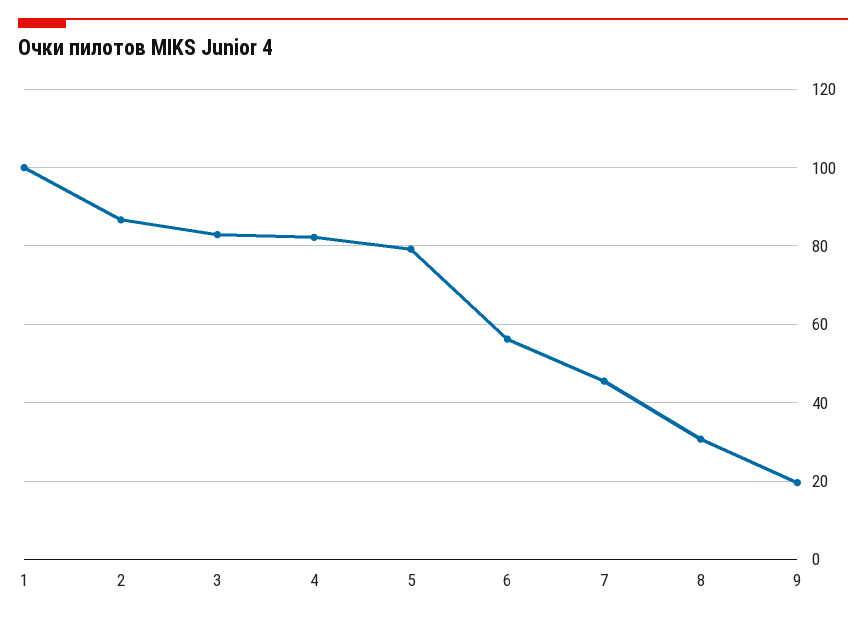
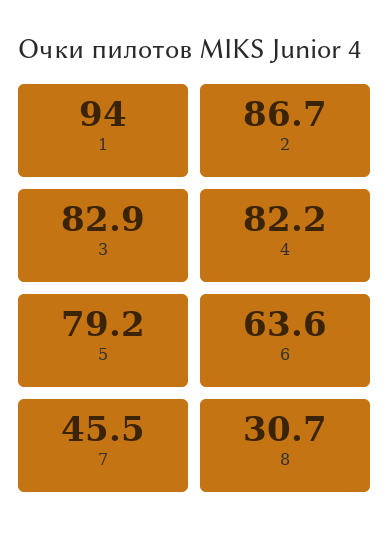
1: 100 -> 94
6: 56 -> 63.6
9: 20 -> none

